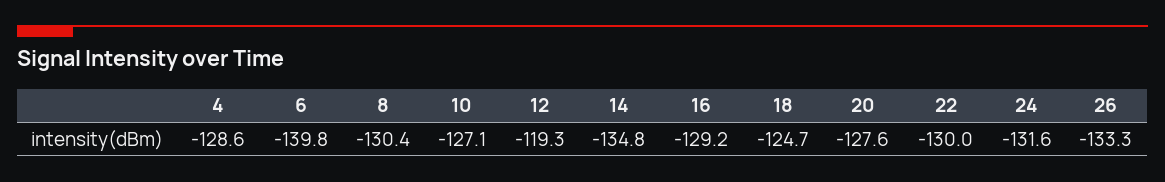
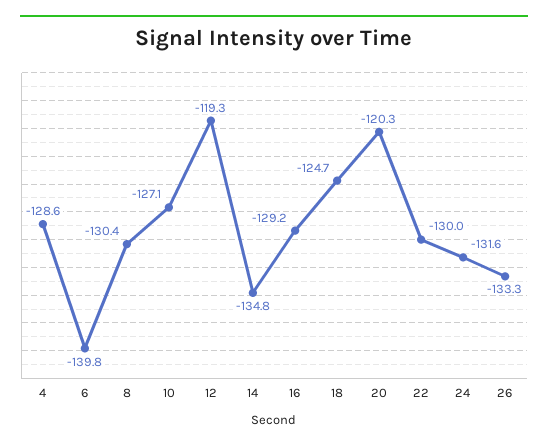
20: -127.6 -> -120.3

